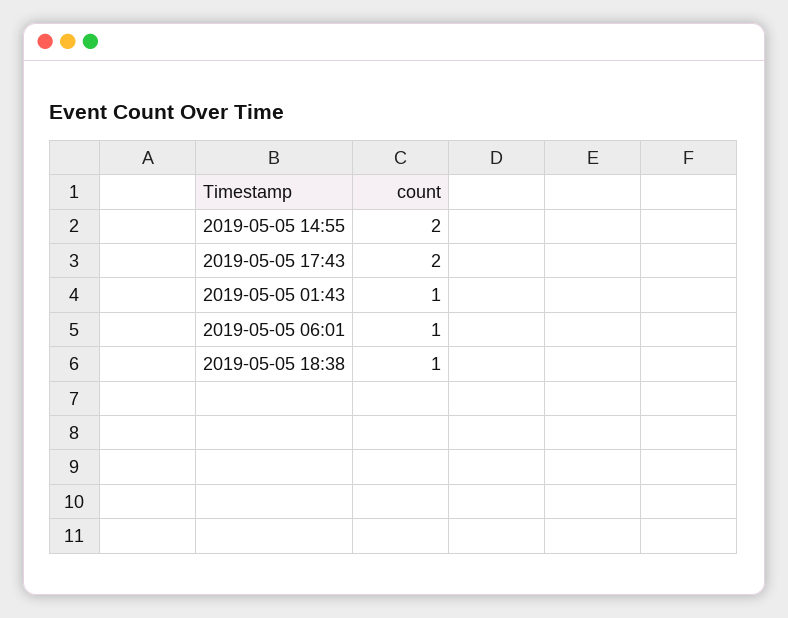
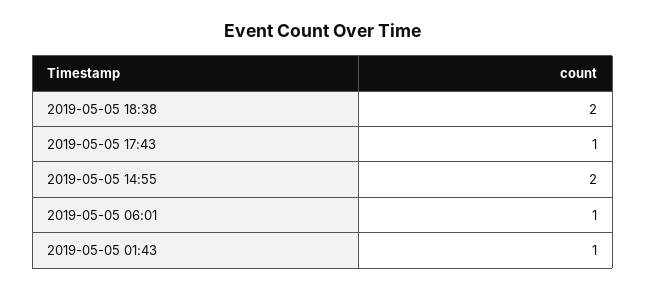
2019-05-05 17:43: 2 -> 1
2019-05-05 18:38: 1 -> 2

